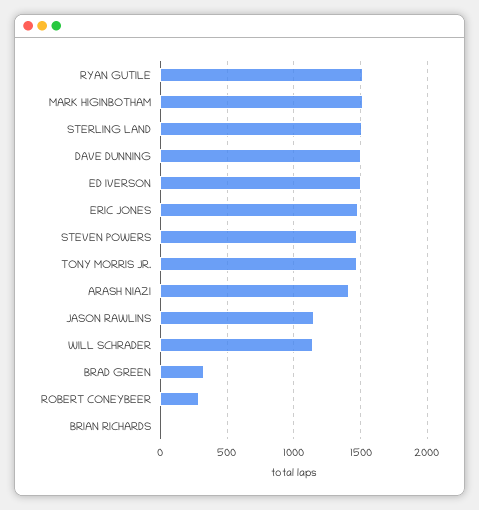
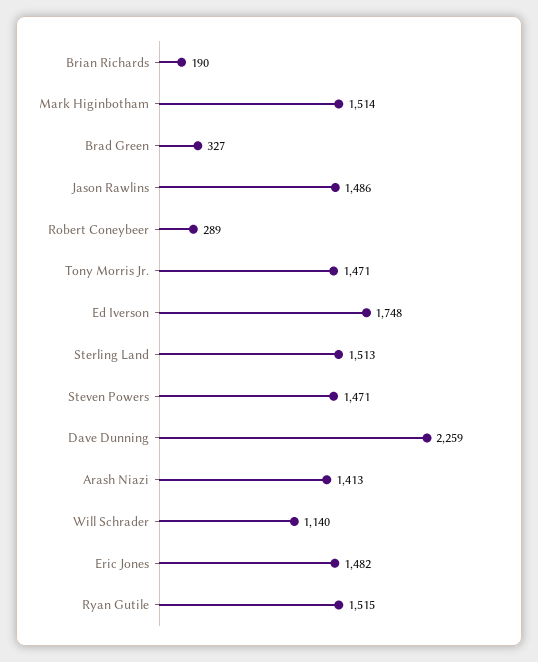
DAVE DUNNING: 1500 -> 2259
ED IVERSON: 1500 -> 1748
JASON RAWLINS: 1150 -> 1486
BRIAN RICHARDS: 0 -> 190

